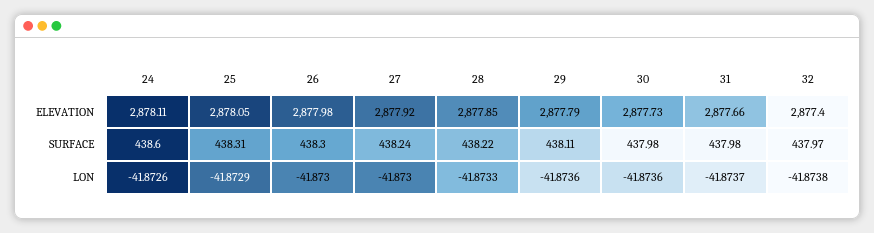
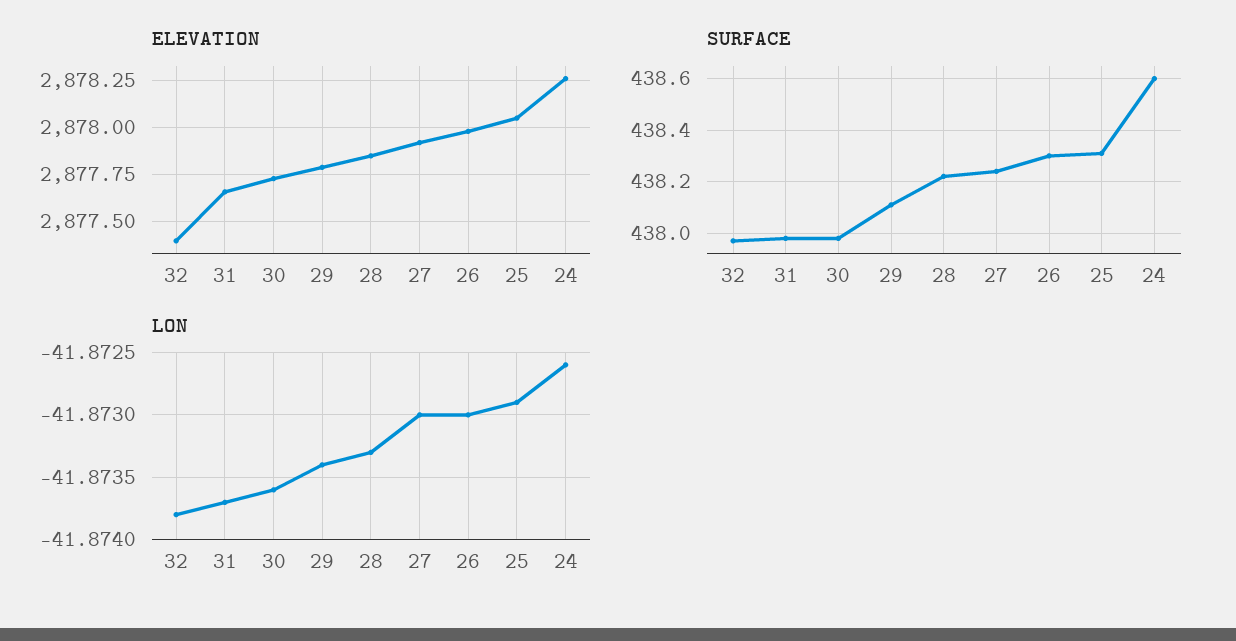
ELEVATION, 24: 2878.11 -> 2878.25
LON, 29: -41.8736 -> -41.8734

